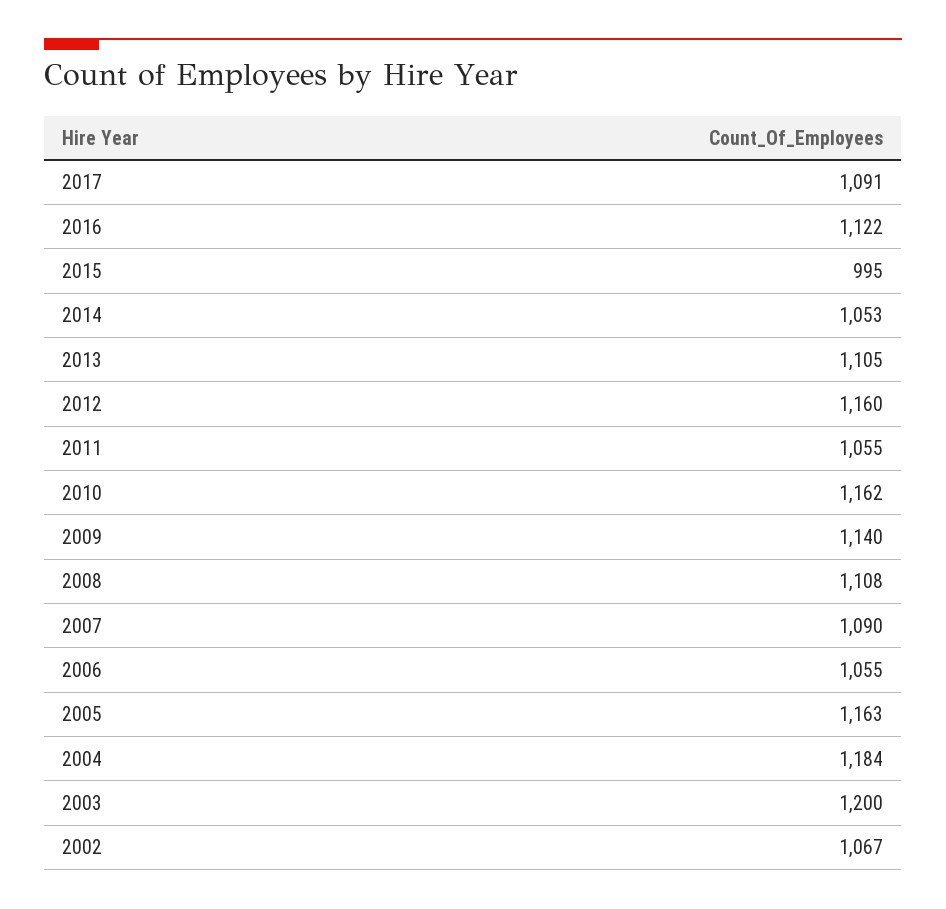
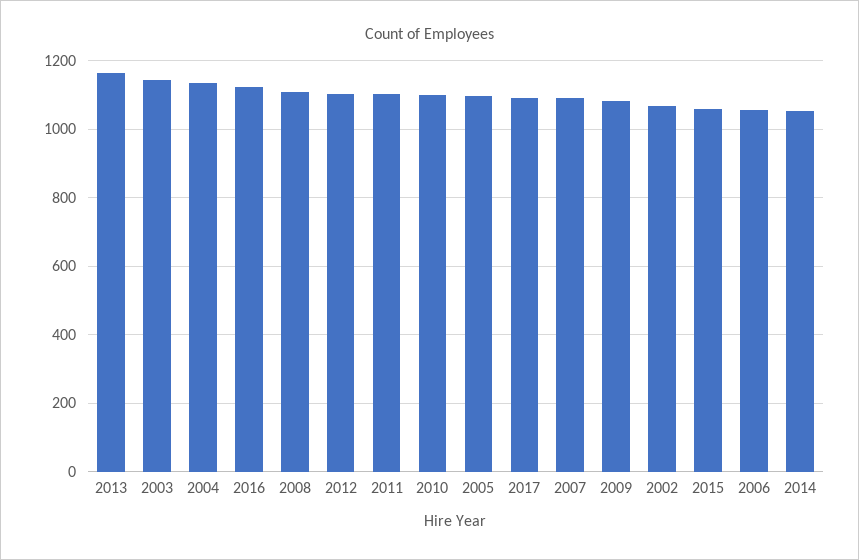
2015: 995 -> 1060
2013: 1105 -> 1160
2012: 1160 -> 1100
2011: 1055 -> 1100
2010: 1162 -> 1100
2009: 1140 -> 1080
2005: 1163 -> 1100
2004: 1184 -> 1140
2003: 1200 -> 1140

